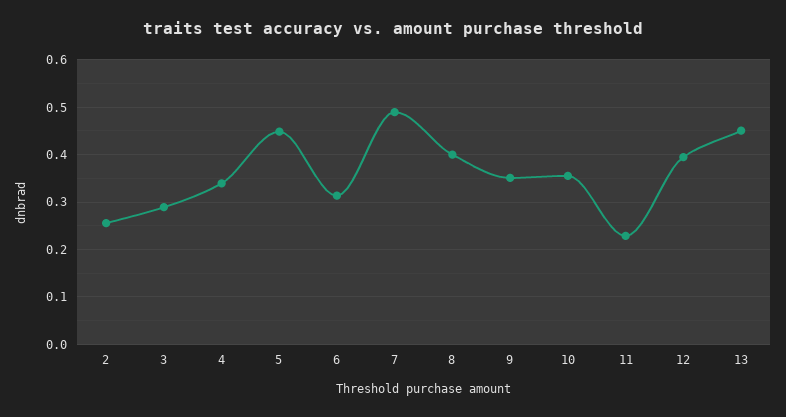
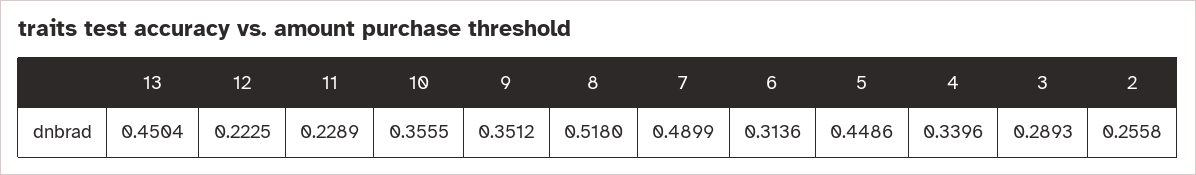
8: 0.4 -> 0.518
12: 0.4 -> 0.2225

